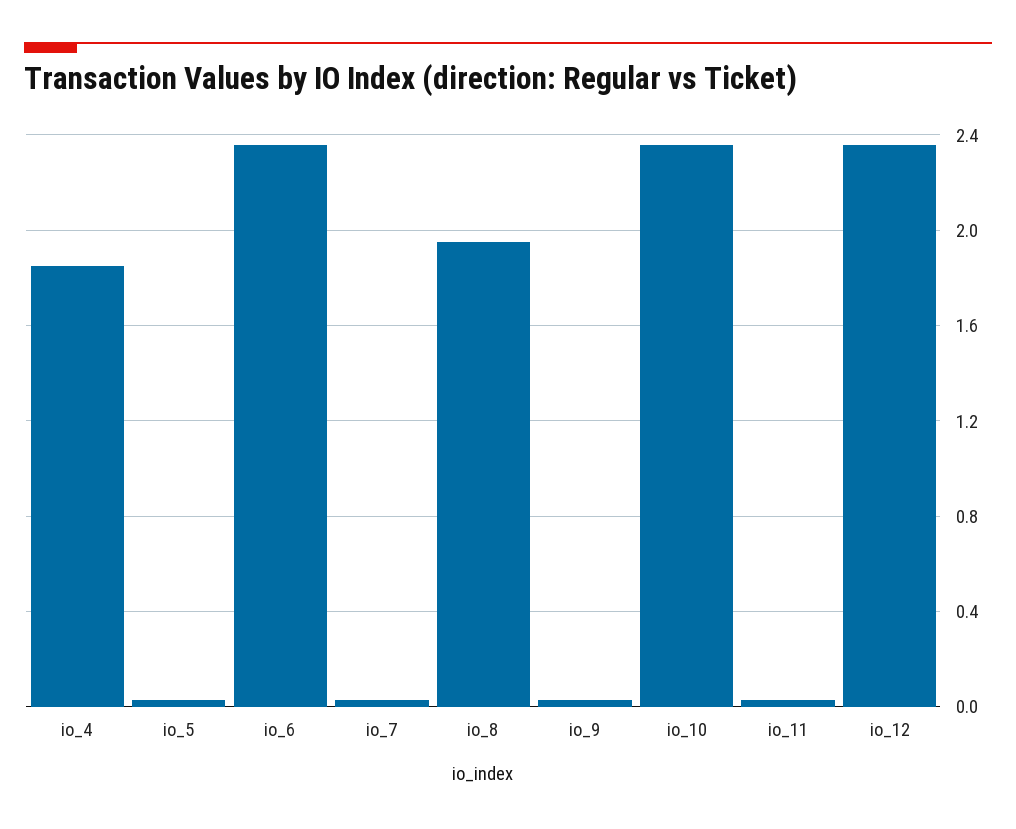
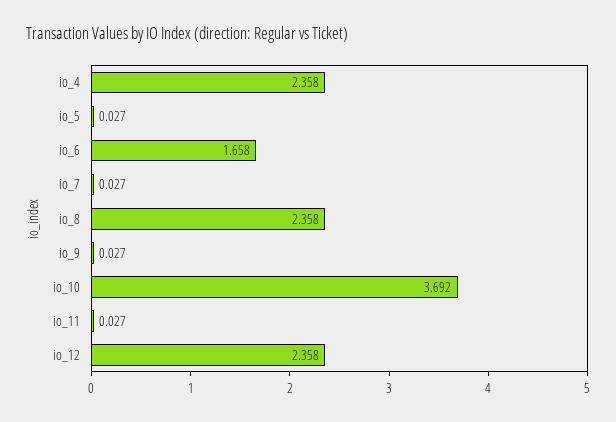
io_4: 1.85 -> 2.358
io_6: 2.35 -> 1.658
io_8: 1.95 -> 2.358
io_10: 2.35 -> 3.692

